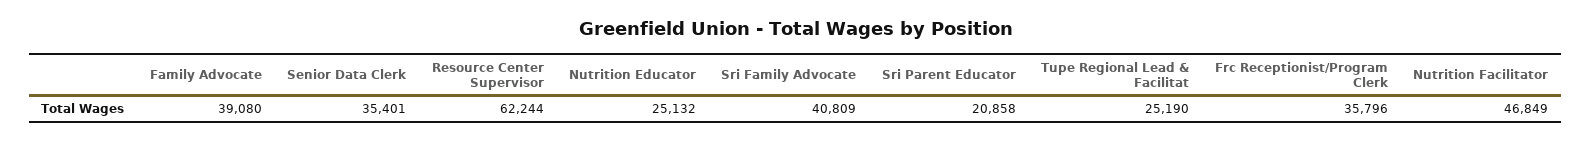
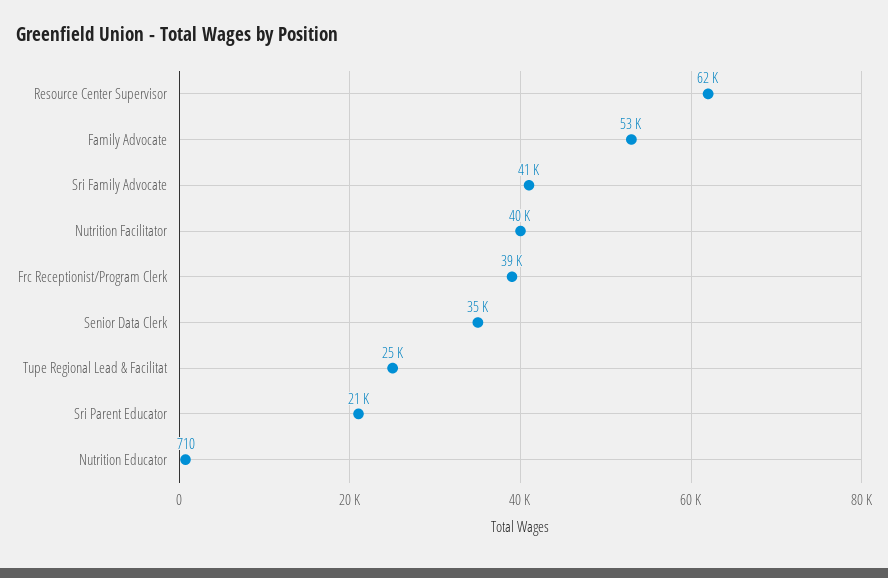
Family Advocate: 39080 -> 53000
Nutrition Educator: 25132 -> 710
Frc Receptionist/Program Clerk: 35796 -> 39000
Nutrition Facilitator: 46849 -> 40000

